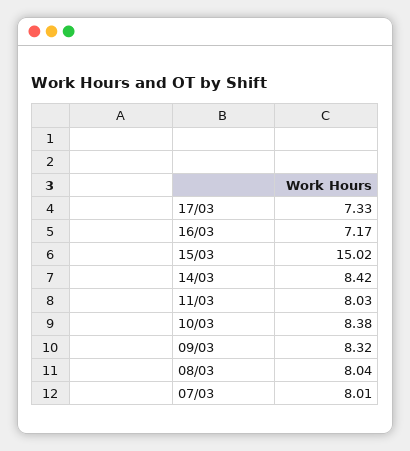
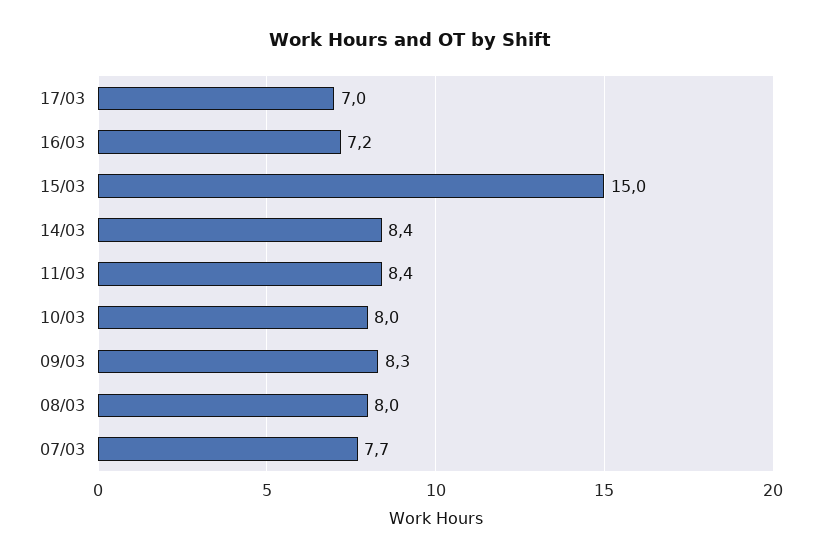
17/03: 7.33 -> 7
11/03: 8.03 -> 8.4
10/03: 8.38 -> 8
07/03: 8.01 -> 7.7

